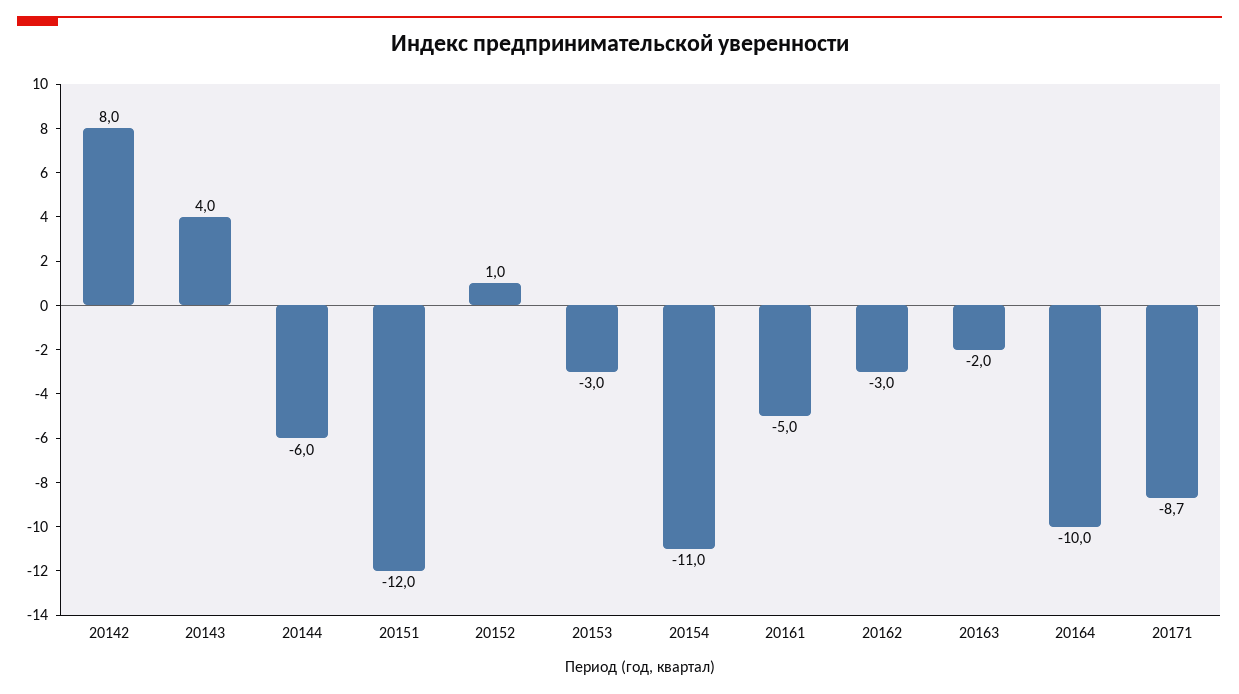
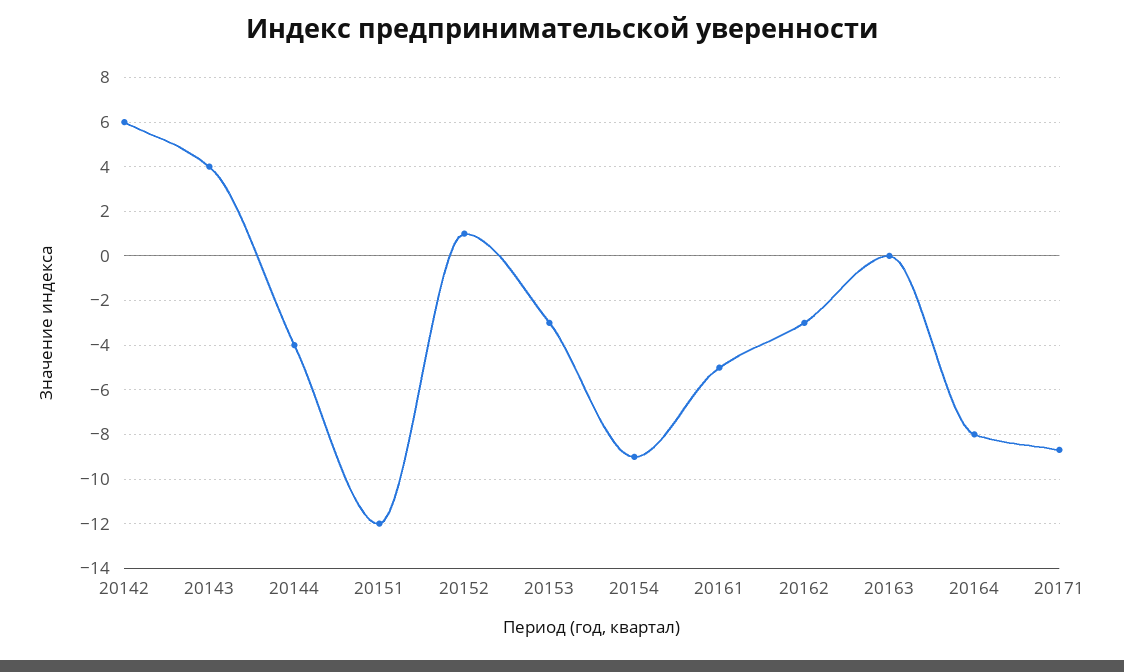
20142: 8 -> 6
20144: -6 -> -4
20154: -11 -> -9
20163: -2 -> 0
20164: -10 -> -8

